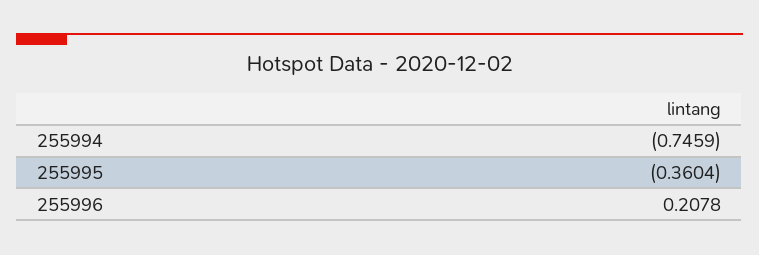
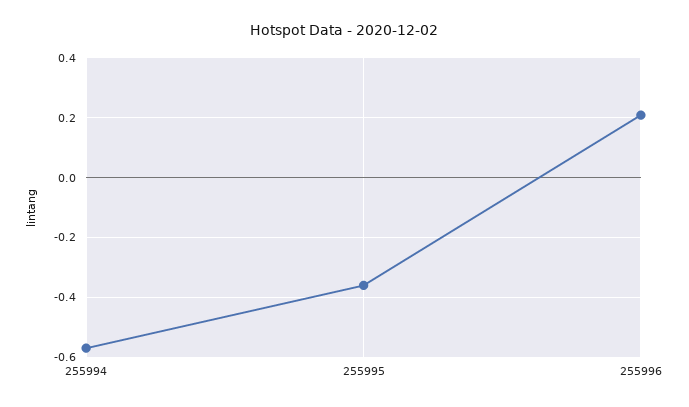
255994: -0.7459 -> -0.575

